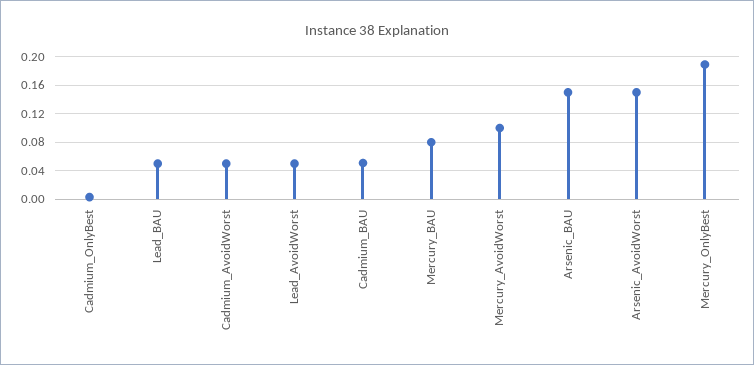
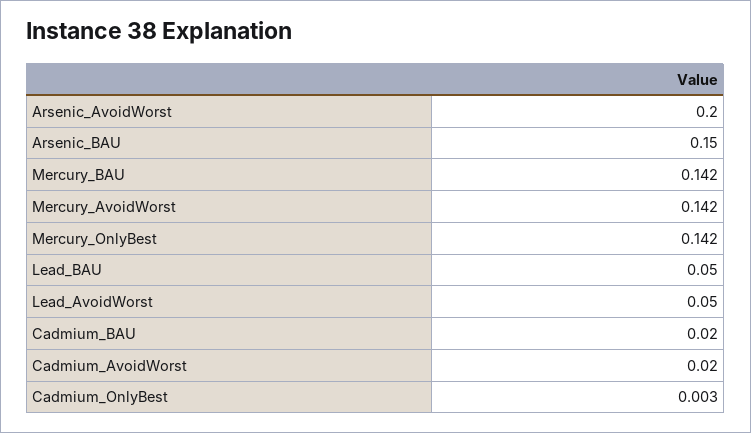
Cadmium_AvoidWorst: 0.05 -> 0.02
Cadmium_BAU: 0.05 -> 0.02
Mercury_BAU: 0.08 -> 0.142
Mercury_AvoidWorst: 0.1 -> 0.142
Arsenic_AvoidWorst: 0.15 -> 0.2
Mercury_OnlyBest: 0.19 -> 0.142

